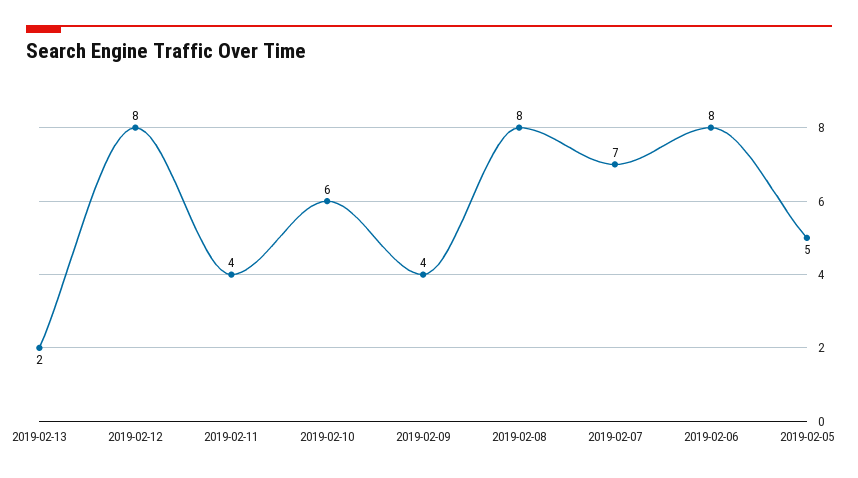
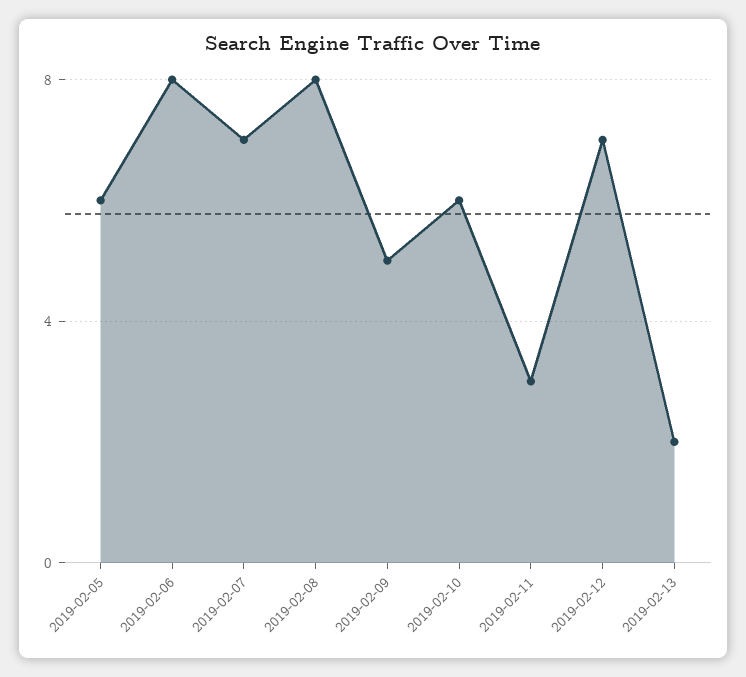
2019-02-12: 8 -> 7
2019-02-11: 4 -> 3
2019-02-09: 4 -> 5
2019-02-05: 5 -> 6

